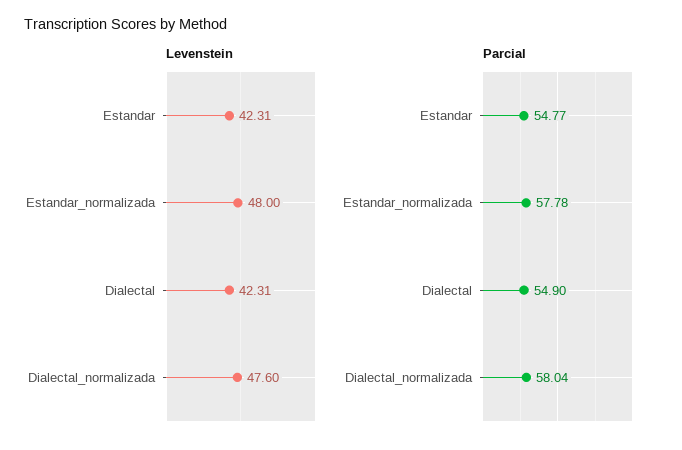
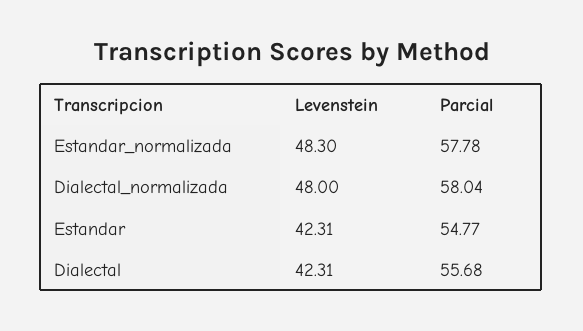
Levenstein, Estandar_normalizada: 48 -> 48.3
Levenstein, Dialectal_normalizada: 47.6 -> 48
Parcial, Dialectal: 54.9 -> 55.68

